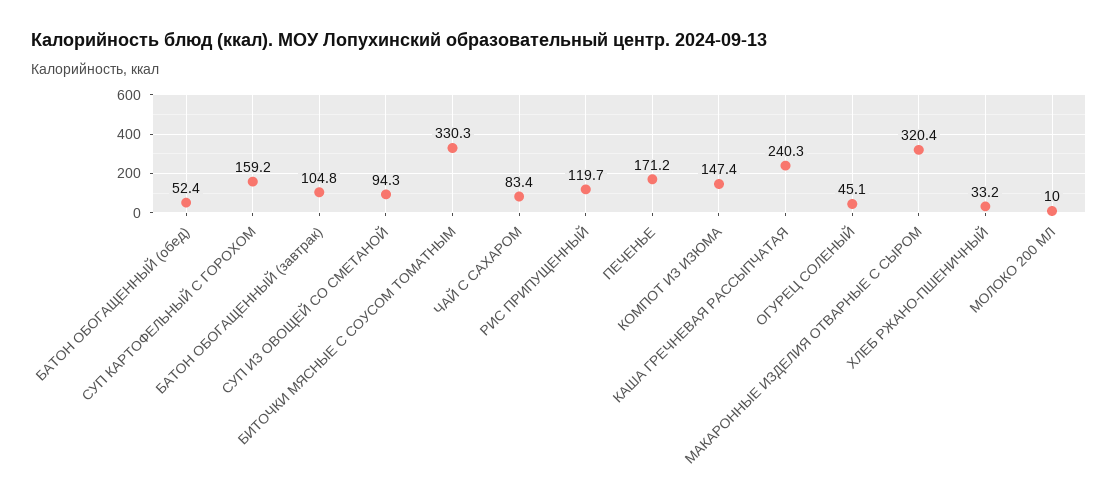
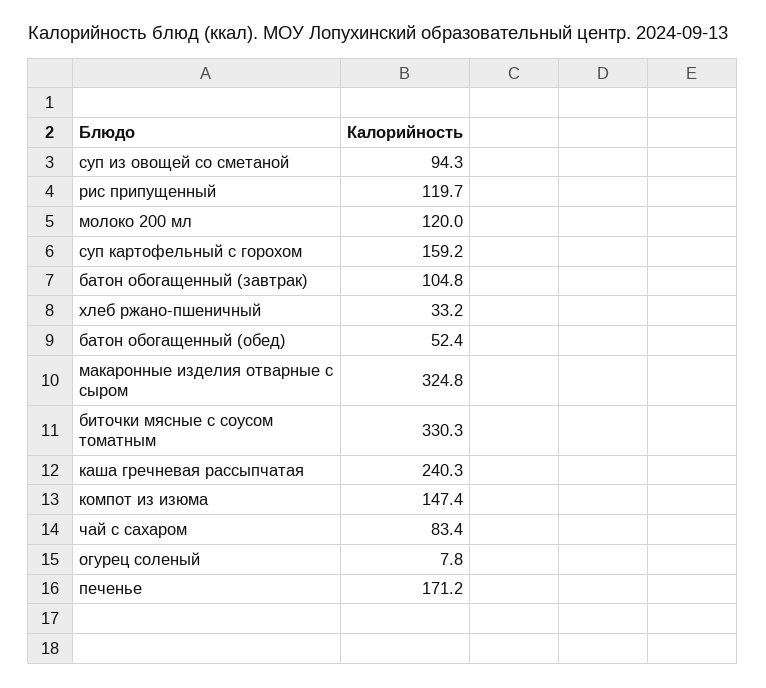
ОГУРЕЦ СОЛЕНЫЙ: 45.1 -> 7.8
МАКАРОННЫЕ ИЗДЕЛИЯ ОТВАРНЫЕ С СЫРОМ: 320.4 -> 324.8
МОЛОКО 200 МЛ: 10 -> 120

